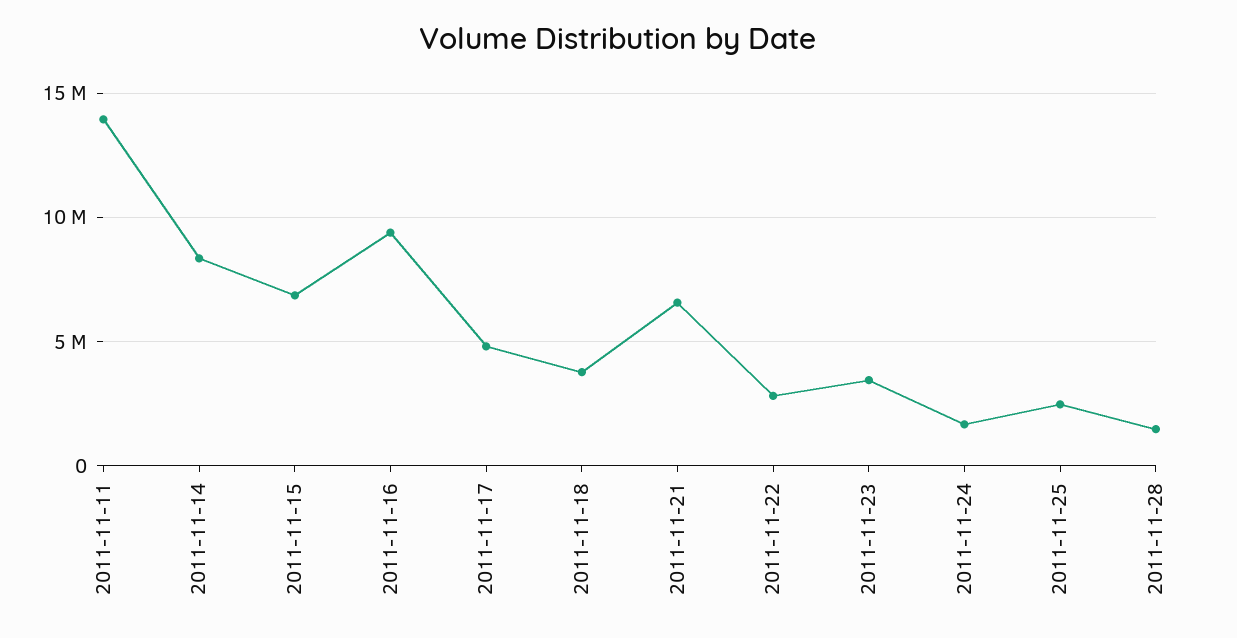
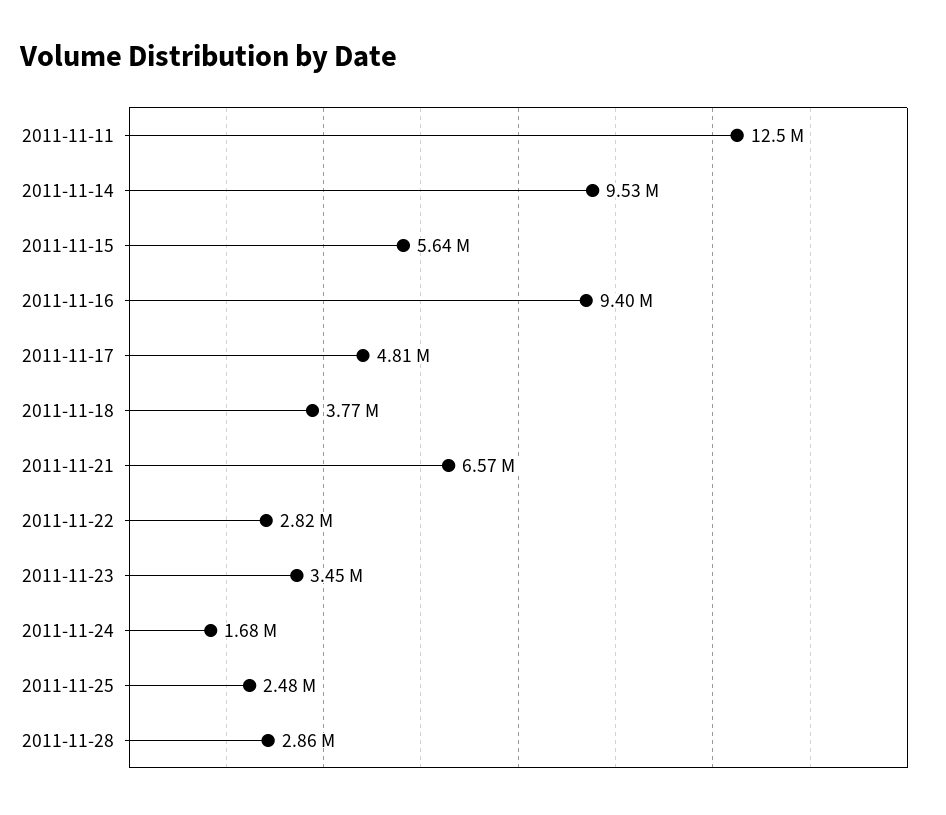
2011-11-11: 14000000 -> 12500000
2011-11-14: 8500000 -> 9530000
2011-11-15: 7000000 -> 5640000
2011-11-28: 1500000 -> 2860000

